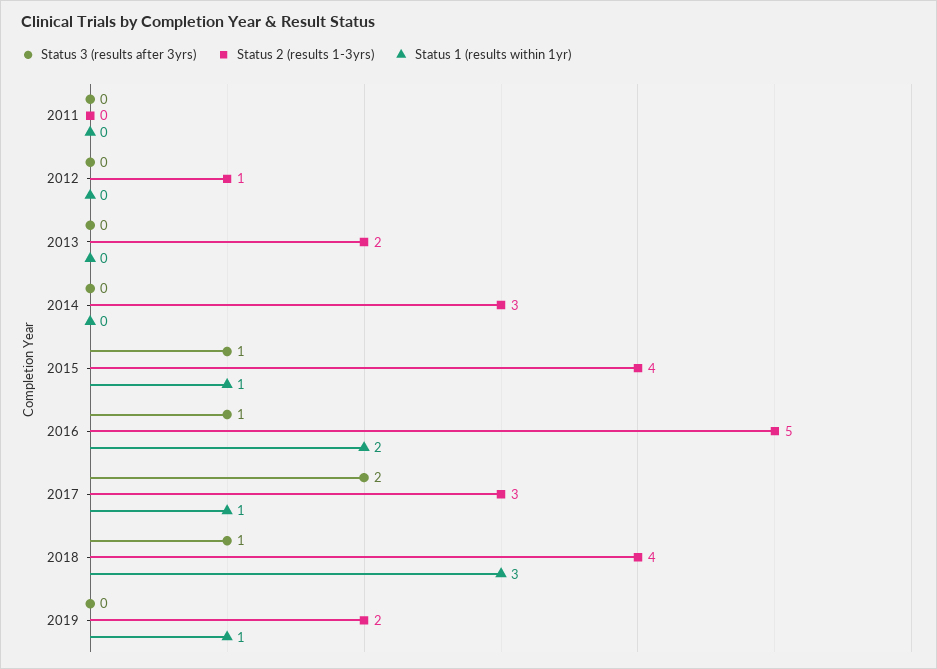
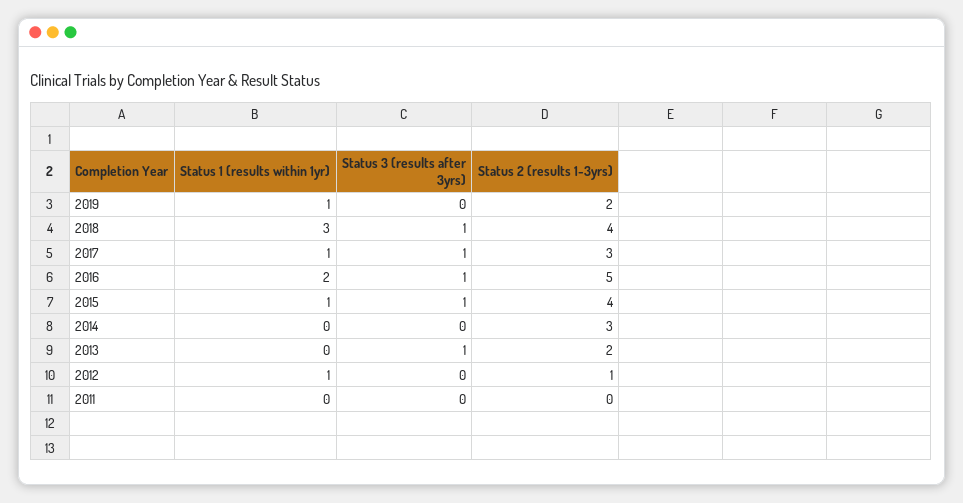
Status 1 (results within 1yr), 2012: 0 -> 1
Status 3 (results after 3yrs), 2013: 0 -> 1
Status 3 (results after 3yrs), 2017: 2 -> 1

